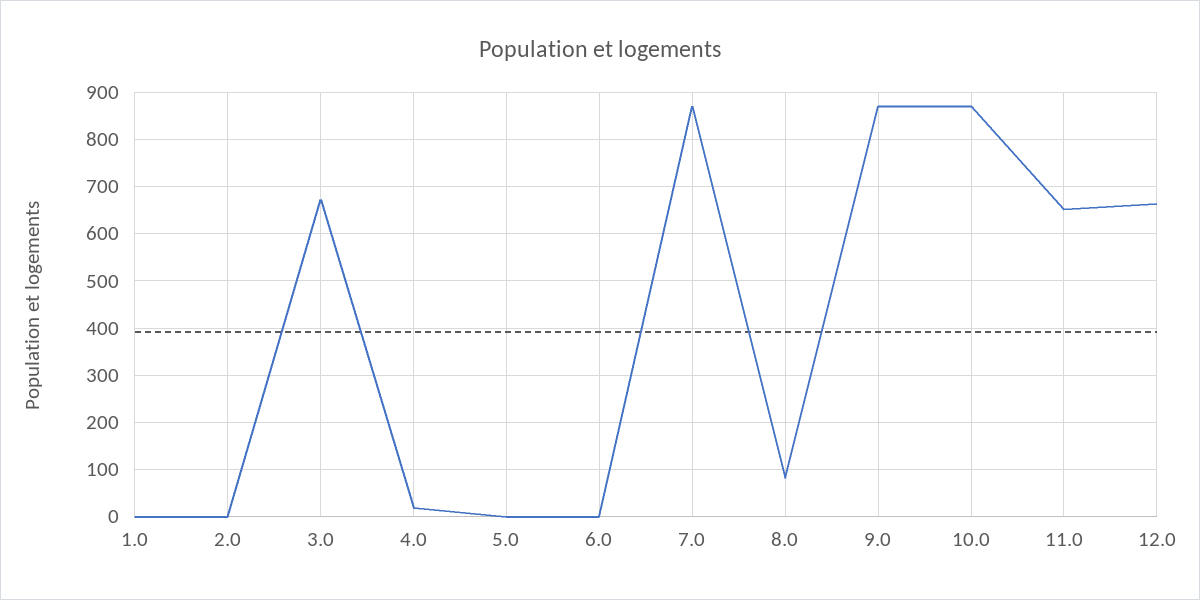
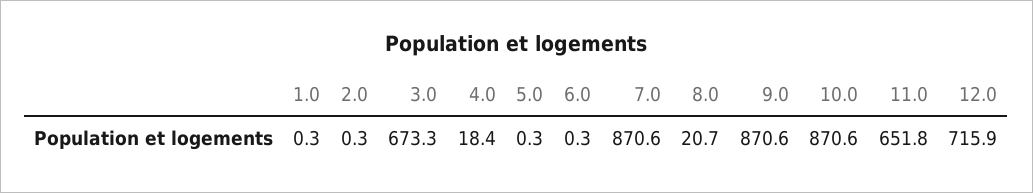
8.0: 80 -> 20.7
12.0: 660 -> 715.9

